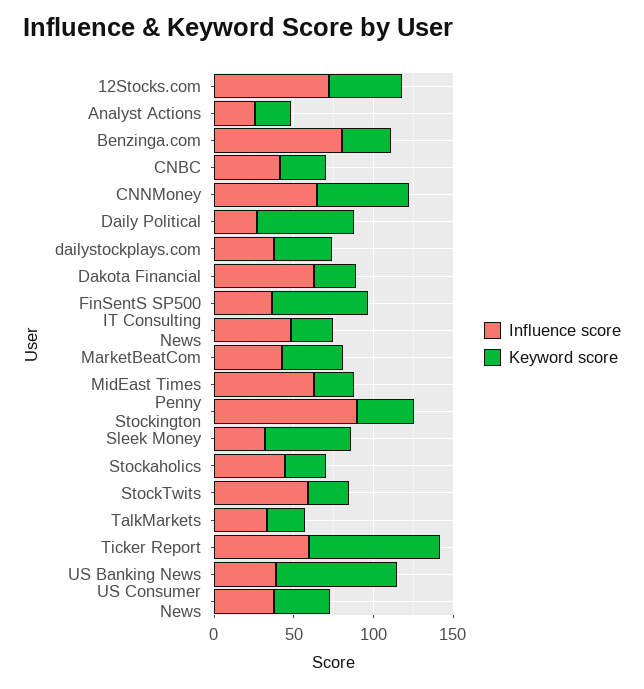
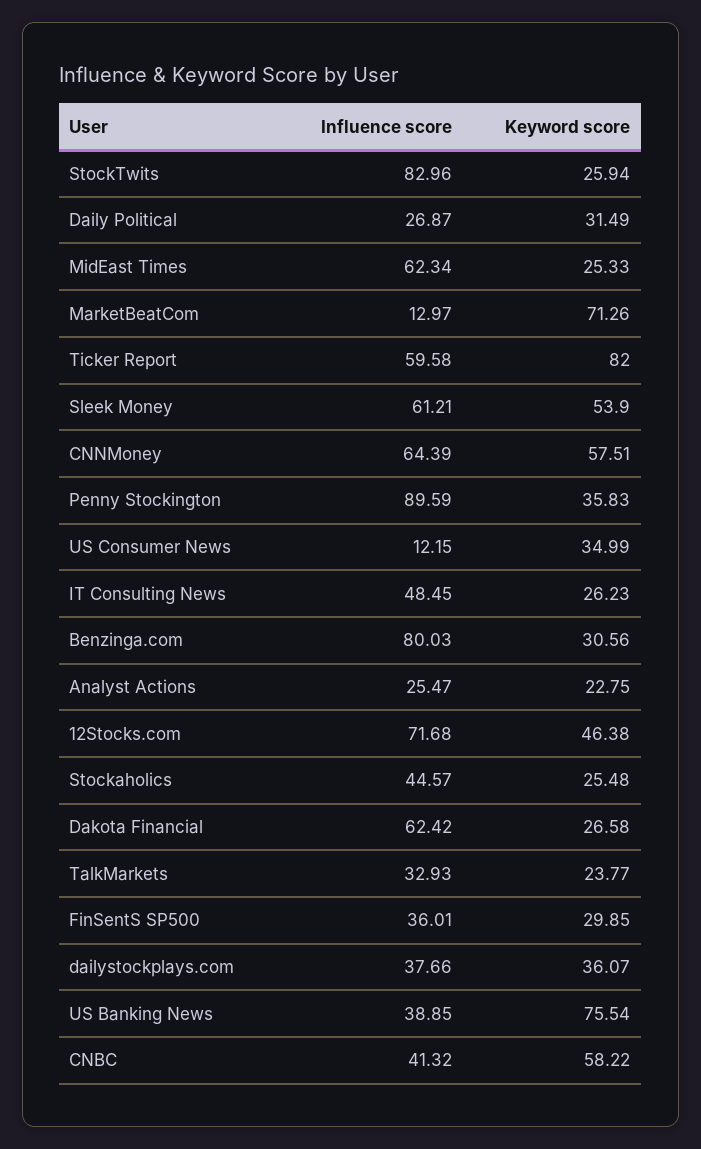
Keyword score, CNBC: 30 -> 58.22
Keyword score, Daily Political: 60 -> 31.49
Keyword score, FinSentS SP500: 60 -> 29.85
Influence score, MarketBeatCom: 40 -> 12.97
Keyword score, MarketBeatCom: 40 -> 71.26
Influence score, Sleek Money: 30 -> 61.21
Influence score, StockTwits: 60 -> 82.96
Influence score, US Consumer News: 40 -> 12.15

